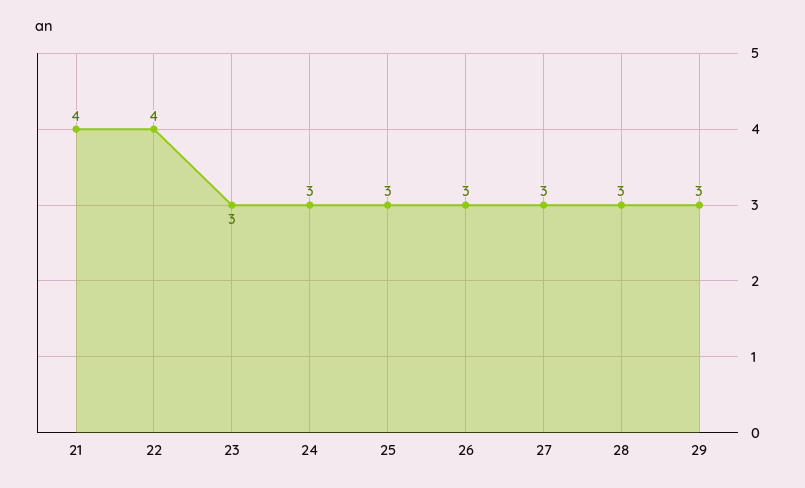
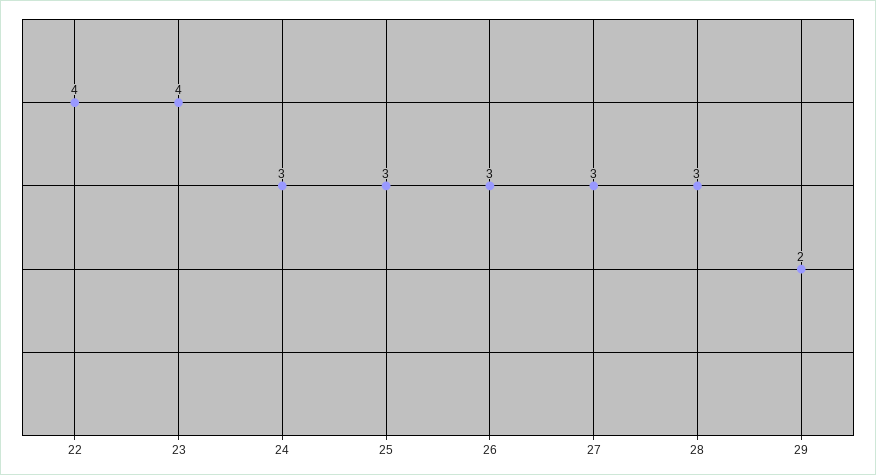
21: 4 -> none
23: 3 -> 4
29: 3 -> 2

